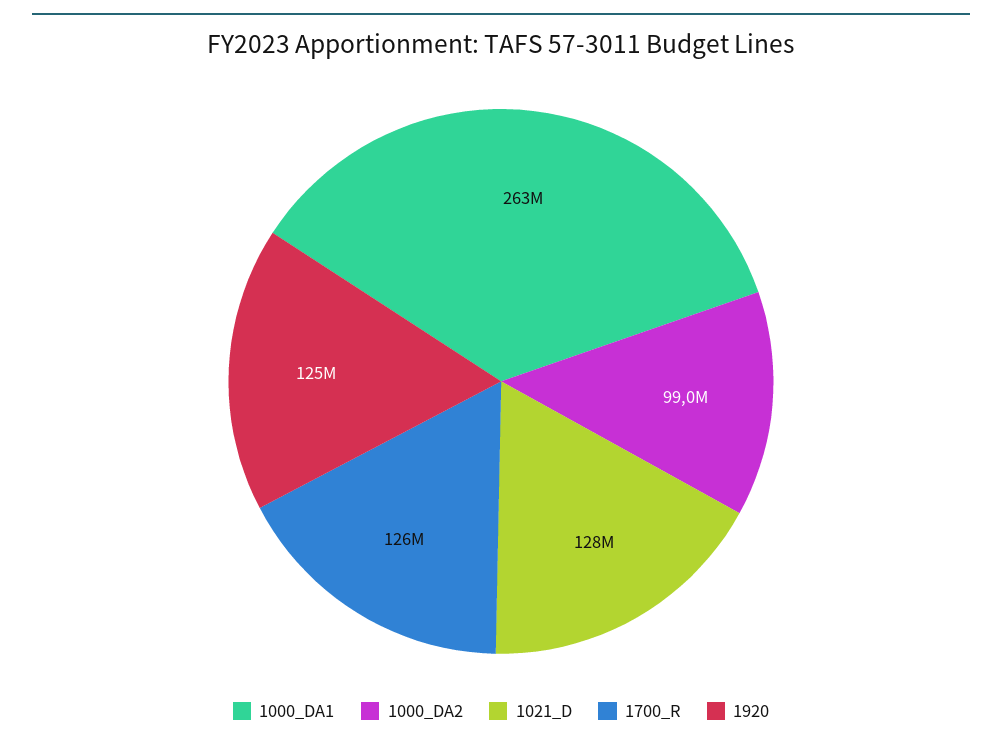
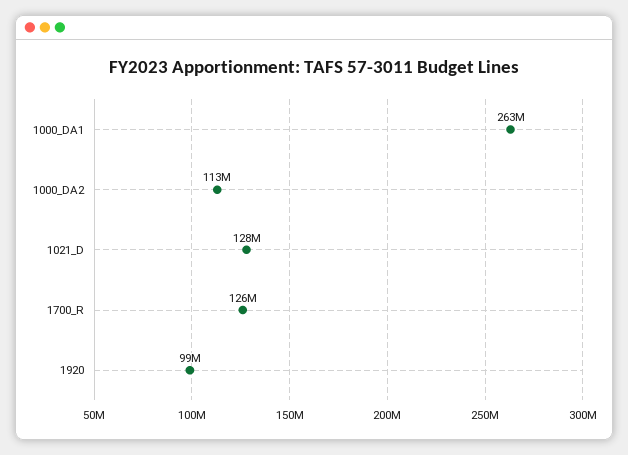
1000_DA2: 99000000 -> 113000000
1920: 125000000 -> 99000000

